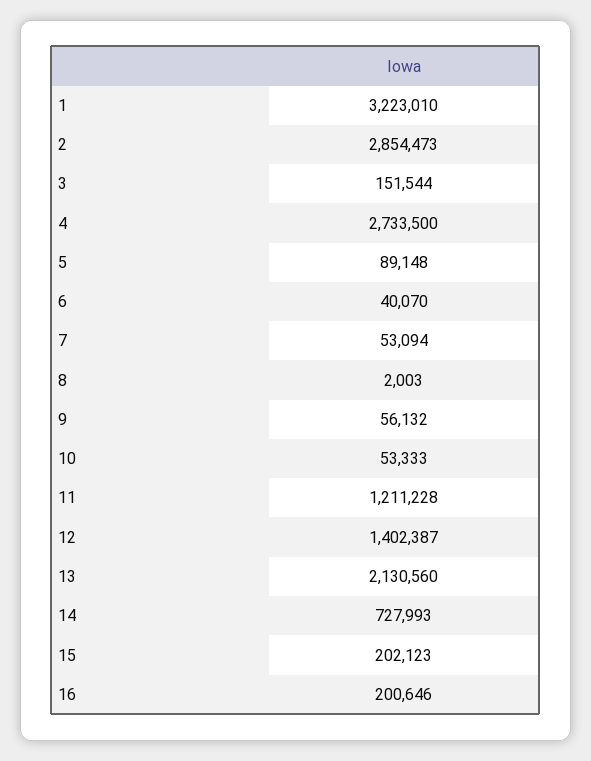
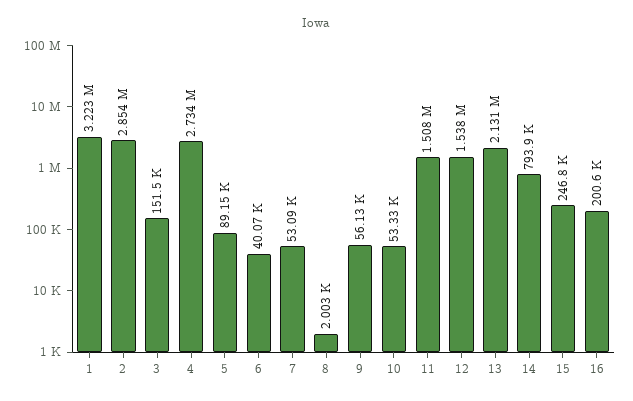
11: 1211228 -> 1508000
12: 1402387 -> 1538000
14: 727993 -> 793900
15: 202123 -> 246800

